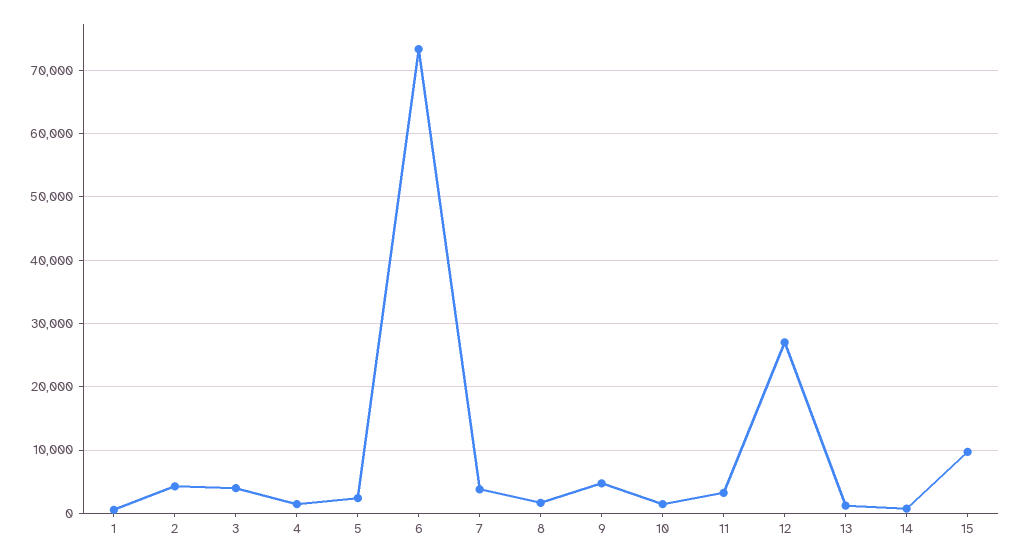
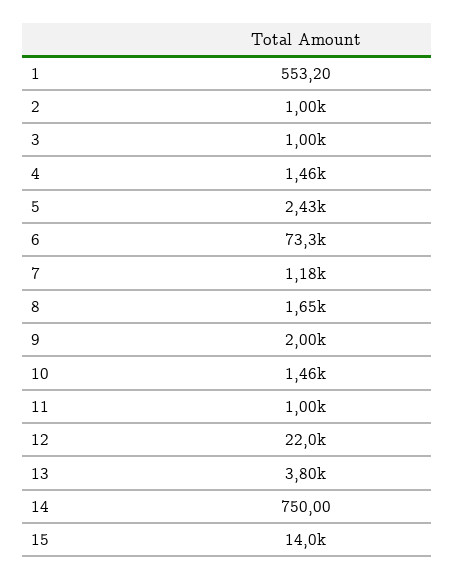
2: 4000 -> 1000
3: 4000 -> 1000
7: 4000 -> 1180
9: 5000 -> 2000
11: 3000 -> 1000
12: 27000 -> 22000
13: 1000 -> 3800
15: 10000 -> 14000

